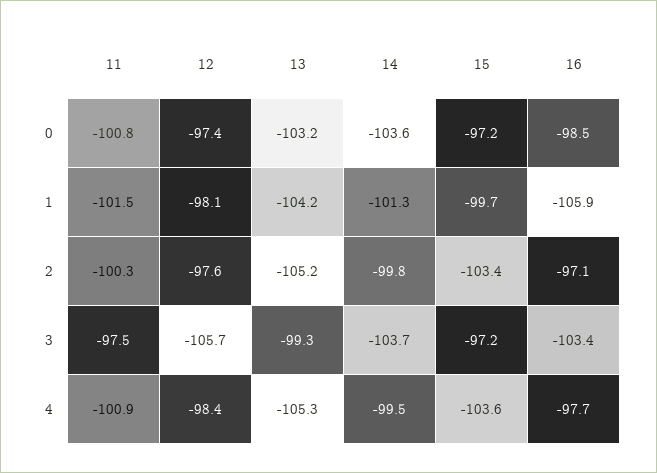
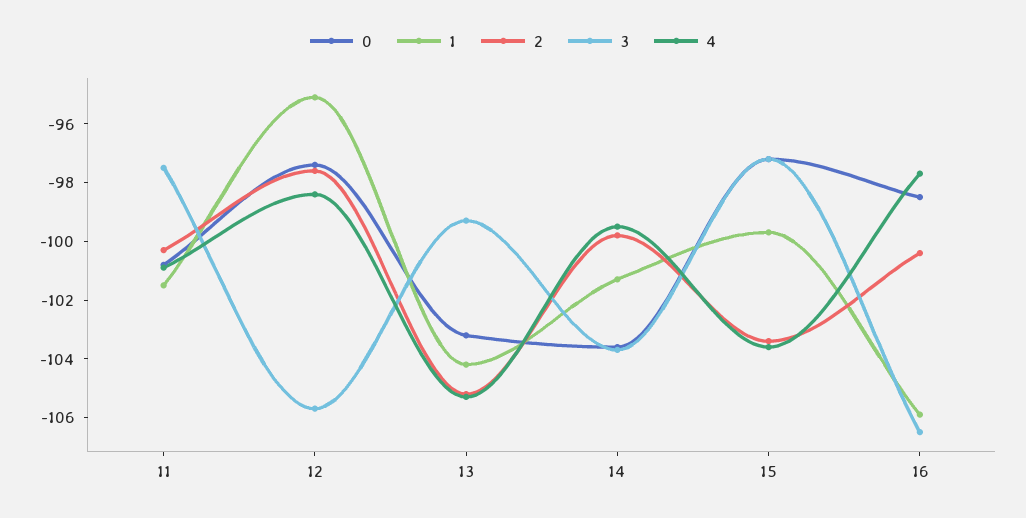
1, 12: -98.1 -> -95
2, 16: -97.1 -> -100.5
3, 16: -103.4 -> -106.5

